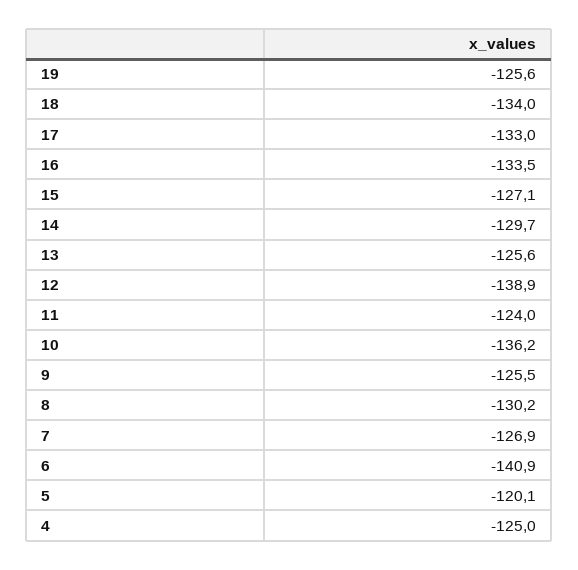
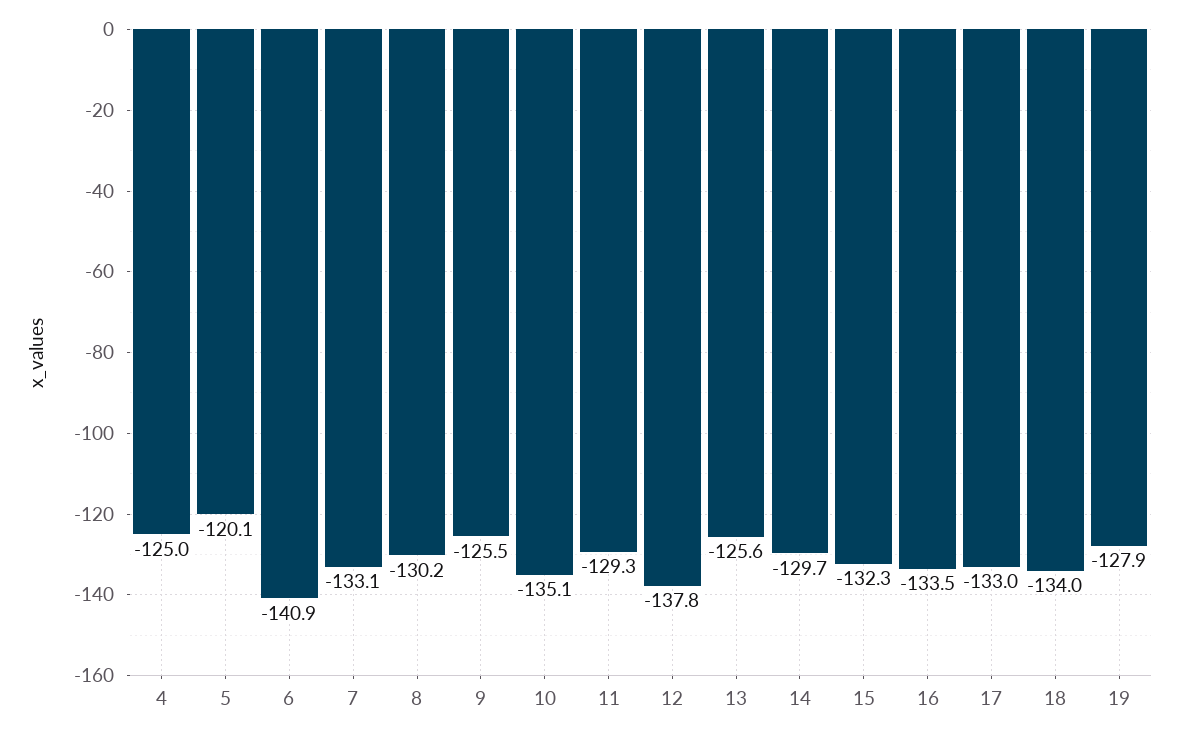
19: -125.6 -> -127.9
15: -127.1 -> -132.3
12: -138.9 -> -137.8
11: -124 -> -129.3
10: -136.2 -> -135.1
7: -126.9 -> -133.1

